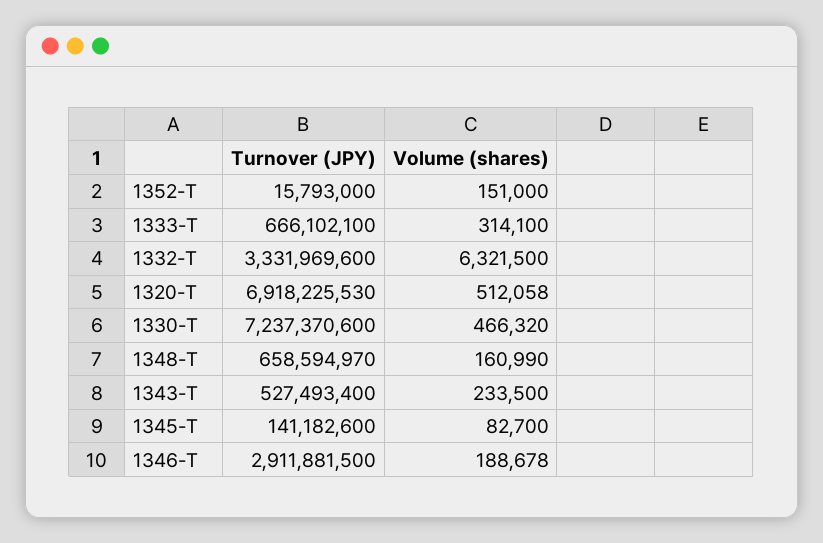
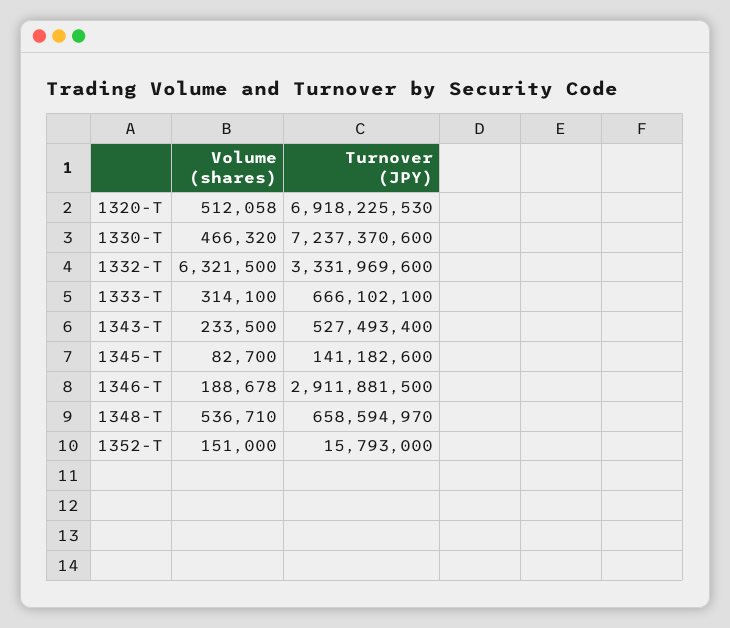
Volume (shares), 1348-T: 160990 -> 536710

